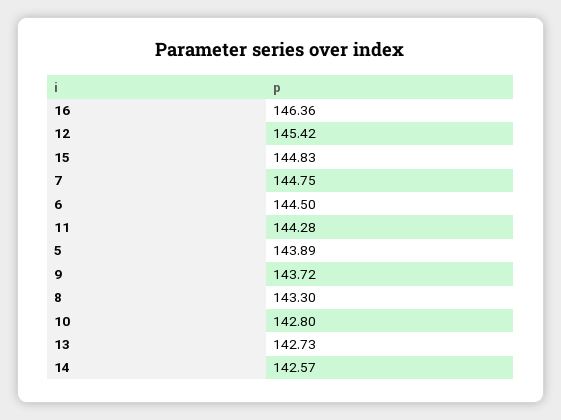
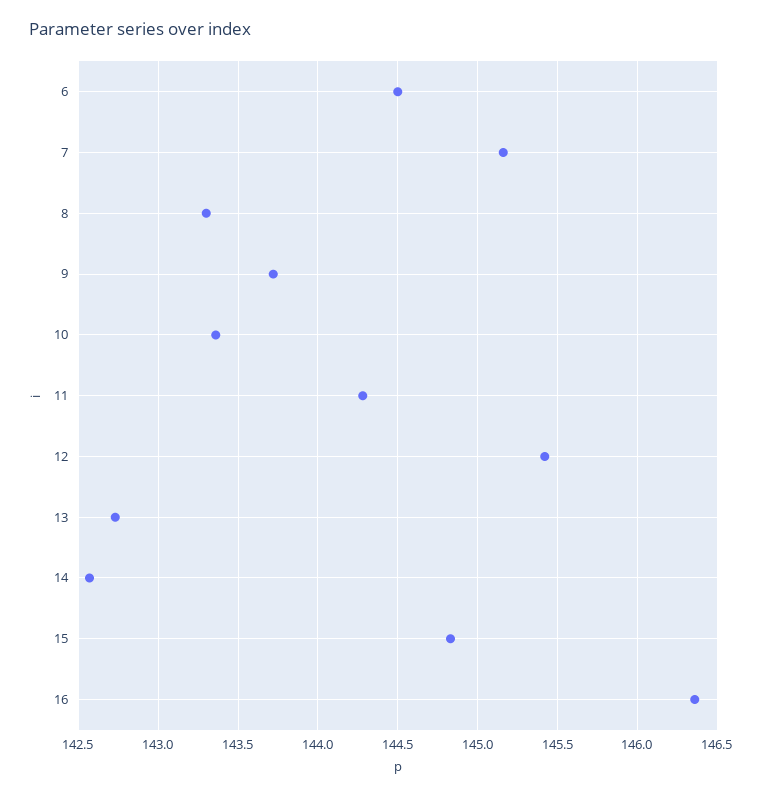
7: 144.75 -> 145.15
5: 143.89 -> none
10: 142.8 -> 143.35

